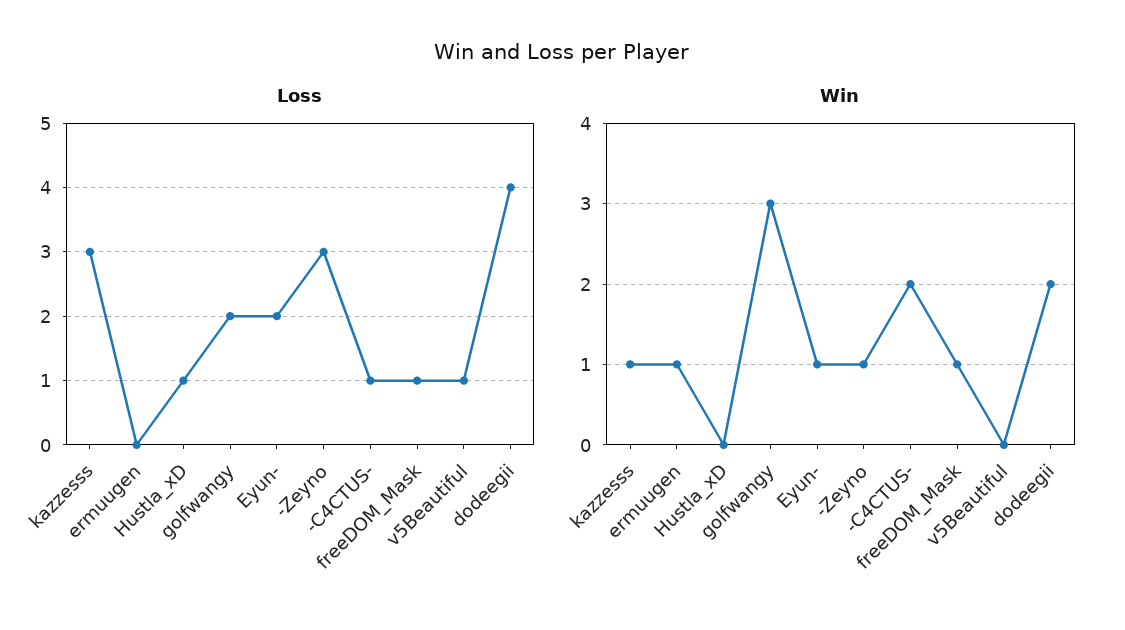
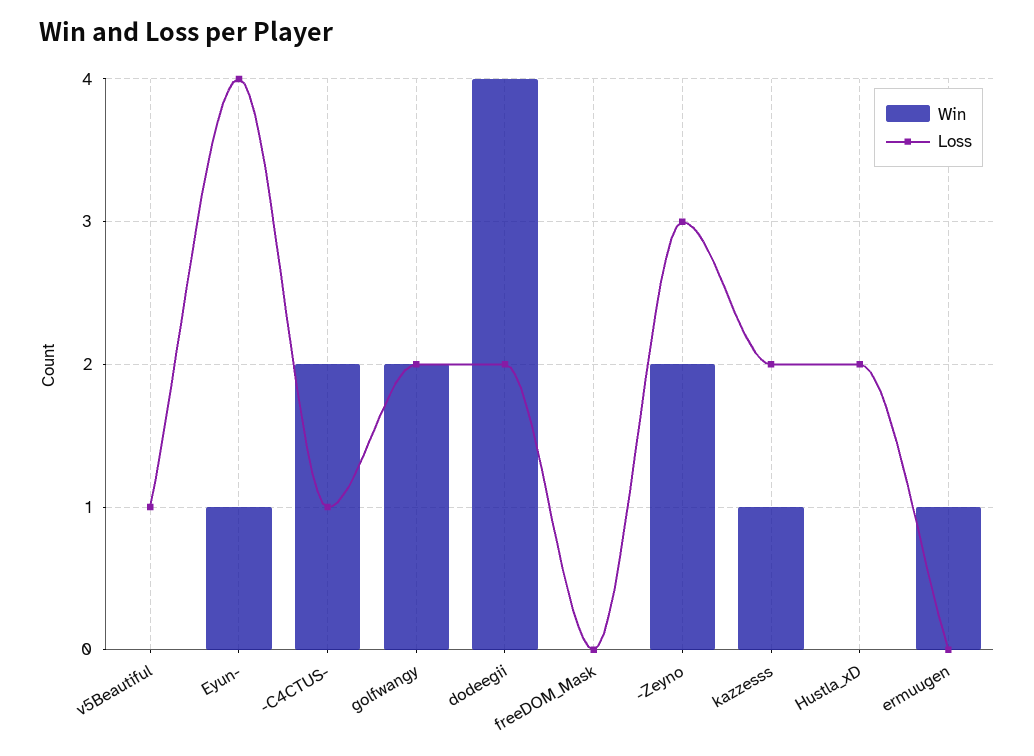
Loss, kazzesss: 3 -> 2
Loss, Hustla_xD: 1 -> 2
Loss, Eyun-: 2 -> 4
Loss, freeDOM_Mask: 1 -> 0
Loss, dodeegii: 4 -> 2
Win, golfwangy: 3 -> 2
Win, -Zeyno: 1 -> 2
Win, freeDOM_Mask: 1 -> 0
Win, dodeegii: 2 -> 4

